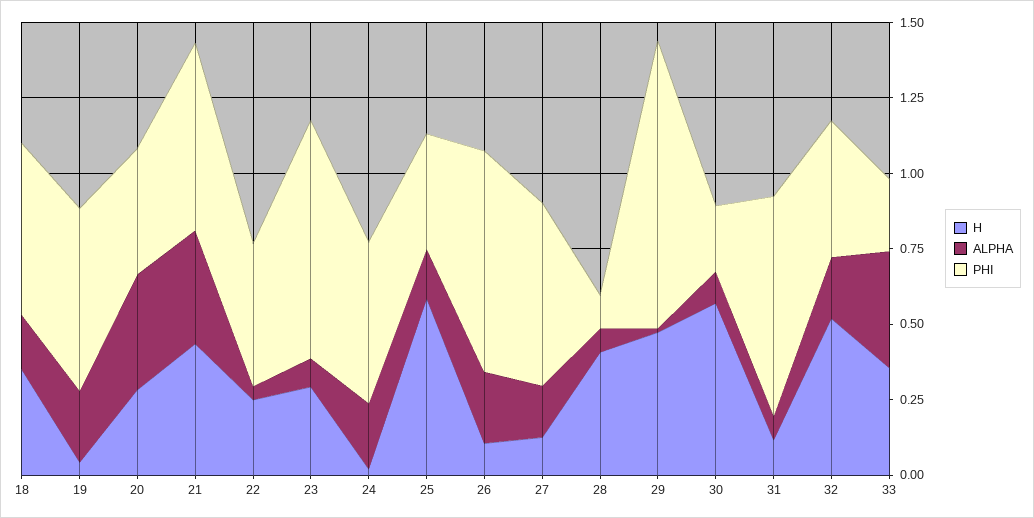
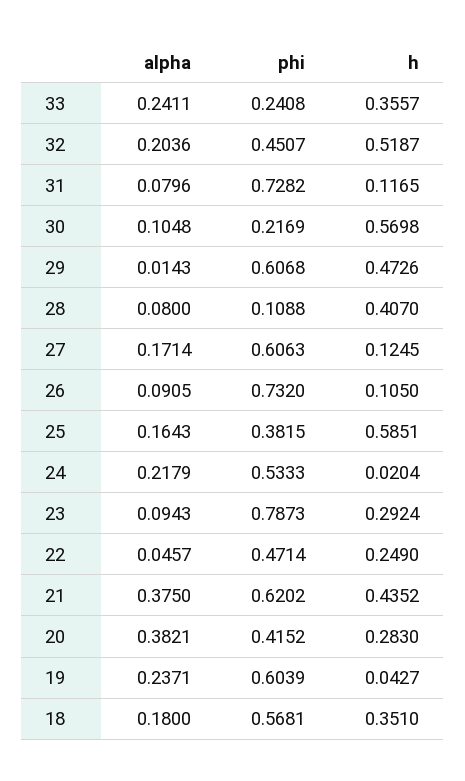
ALPHA, 26: 0.25 -> 0.0905
PHI, 29: 0.95 -> 0.6068
ALPHA, 33: 0.4 -> 0.2411

